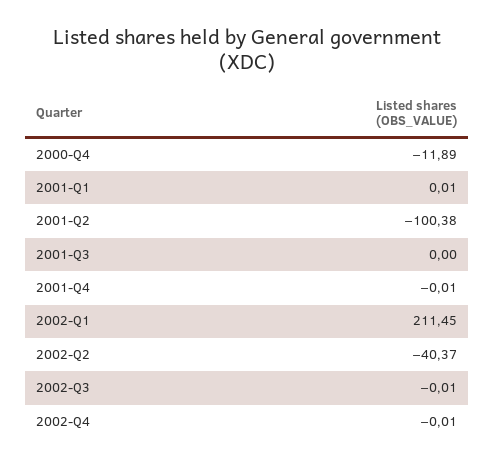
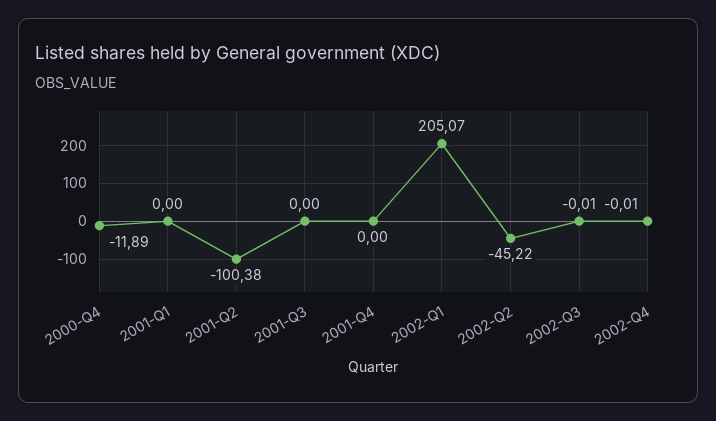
2001-Q1: 0.01 -> 0
2001-Q4: -0.01 -> 0
2002-Q1: 211.45 -> 205.07
2002-Q2: -40.37 -> -45.22

